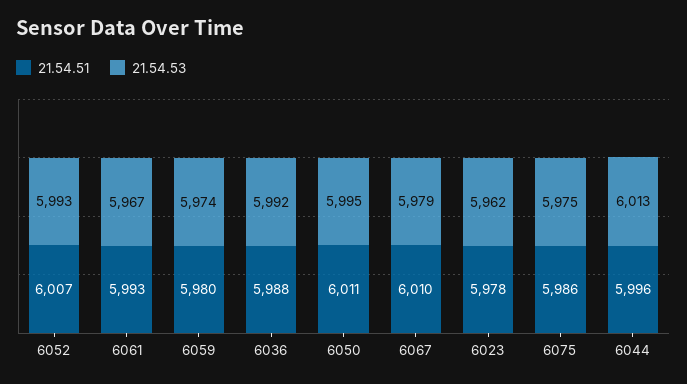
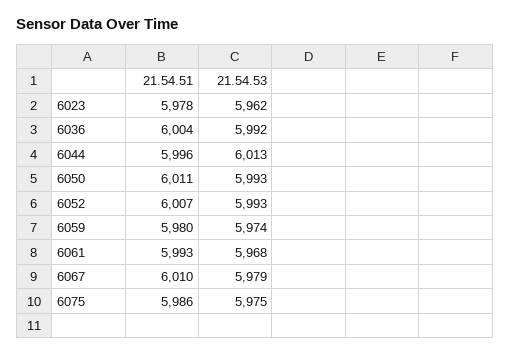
21.54.53, 6061: 5967 -> 5968
21.54.51, 6036: 5988 -> 6004
21.54.53, 6050: 5995 -> 5993

